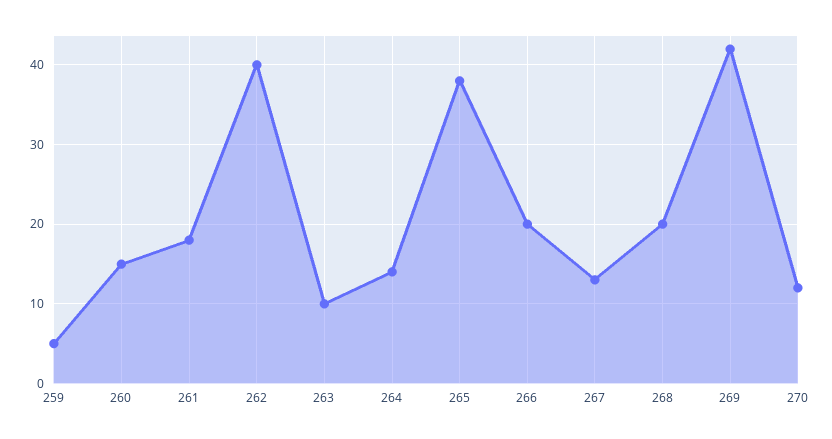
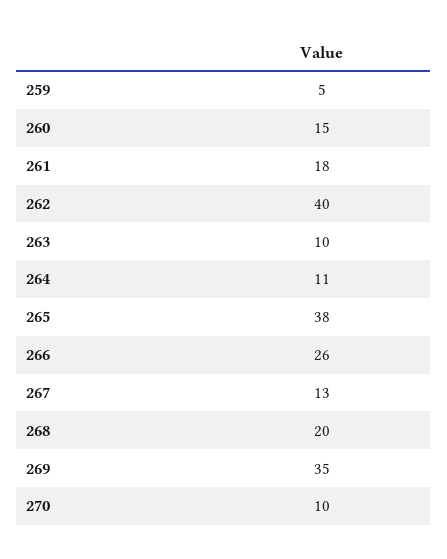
264: 14 -> 11
266: 20 -> 26
269: 42 -> 35
270: 12 -> 10

